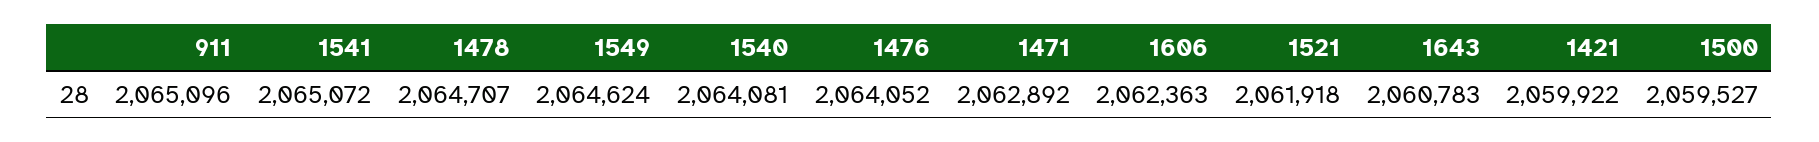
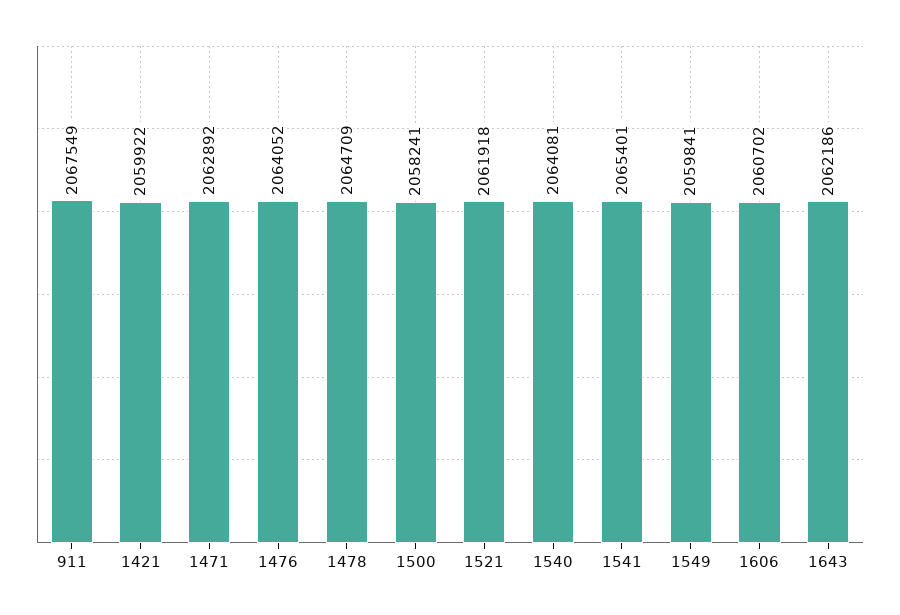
911: 2065096 -> 2067549
1541: 2065072 -> 2065401
1478: 2064707 -> 2064709
1549: 2064624 -> 2059841
1606: 2062363 -> 2060702
1643: 2060783 -> 2062186
1500: 2059527 -> 2058241

